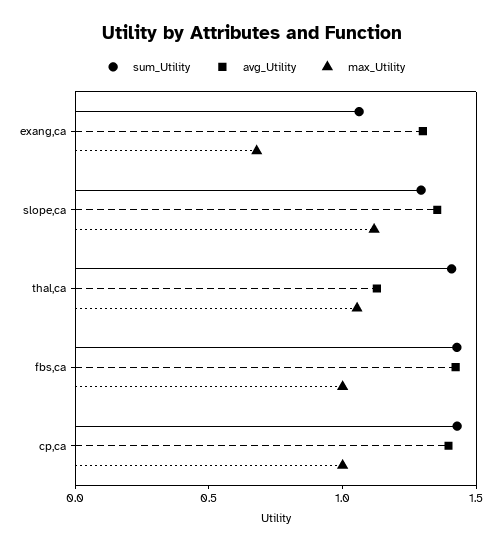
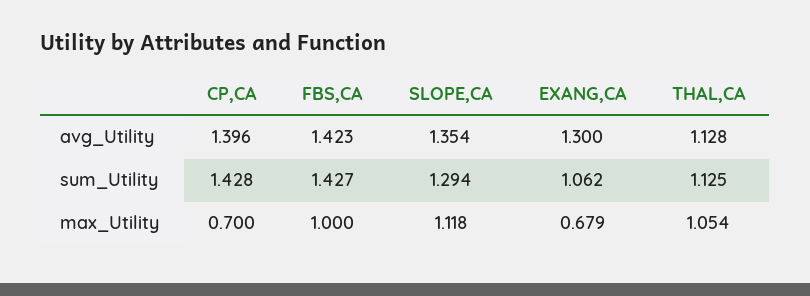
sum_Utility, thal,ca: 1.4 -> 1.125
max_Utility, cp,ca: 1 -> 0.7

